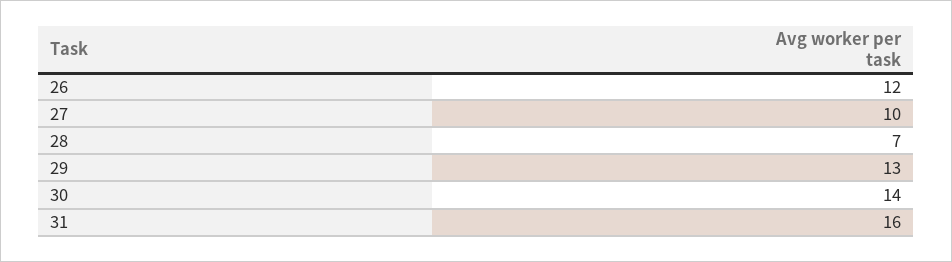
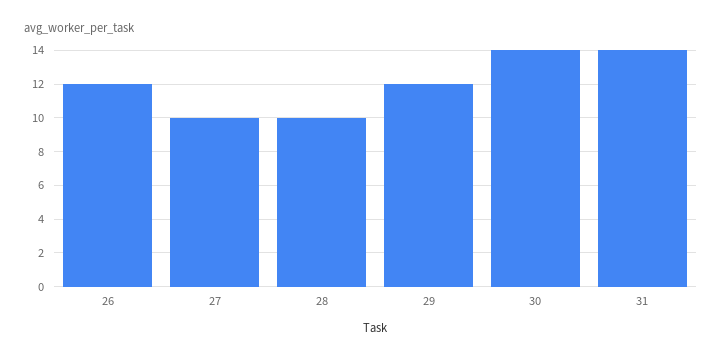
28: 7 -> 10
29: 13 -> 12
31: 16 -> 14

